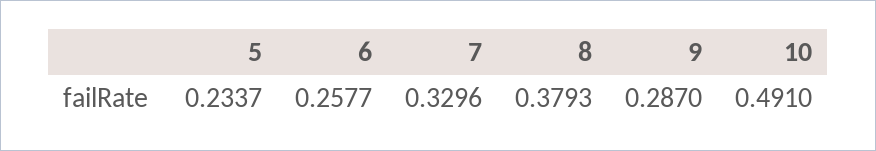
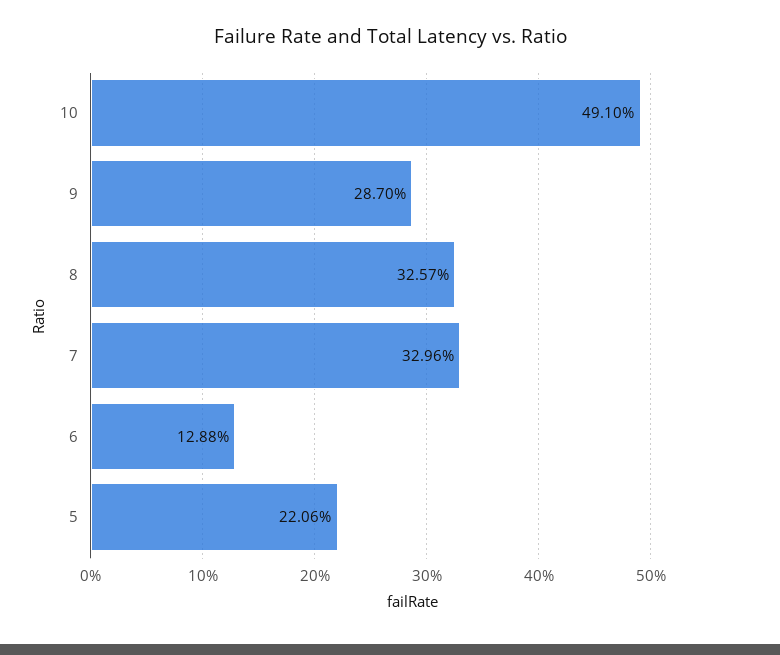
5: 0.2337 -> 0.2206
6: 0.2577 -> 0.1288
8: 0.3793 -> 0.3257

